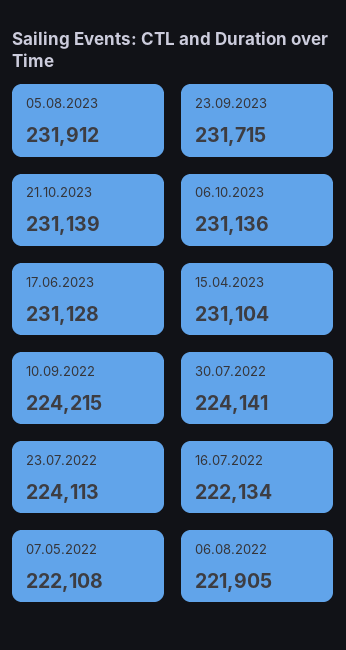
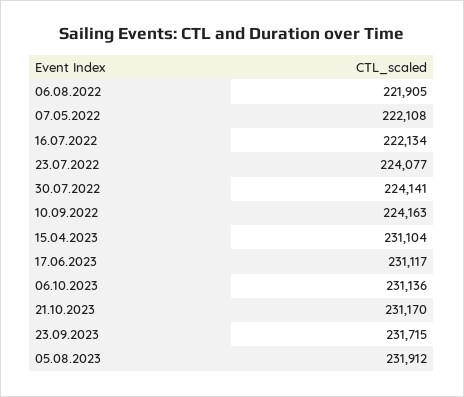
21.10.2023: 231139 -> 231170
17.06.2023: 231128 -> 231117
10.09.2022: 224215 -> 224163
23.07.2022: 224113 -> 224077

